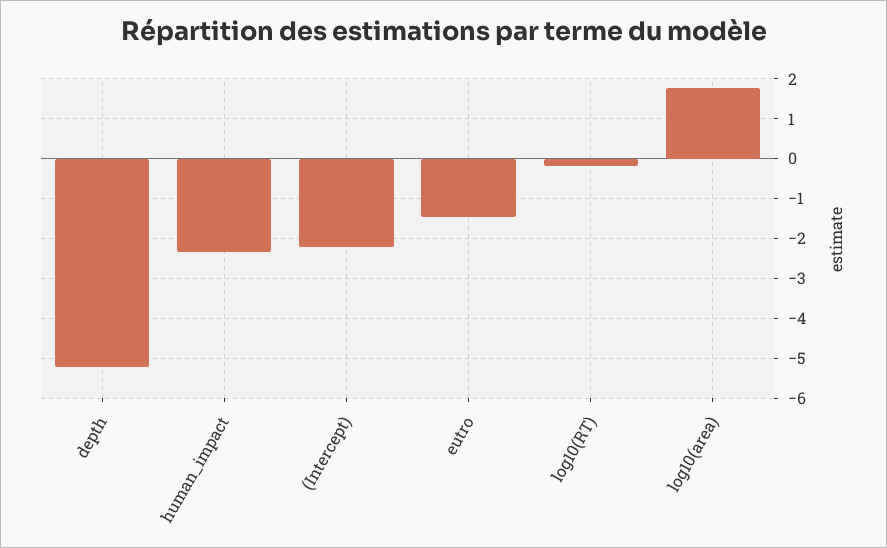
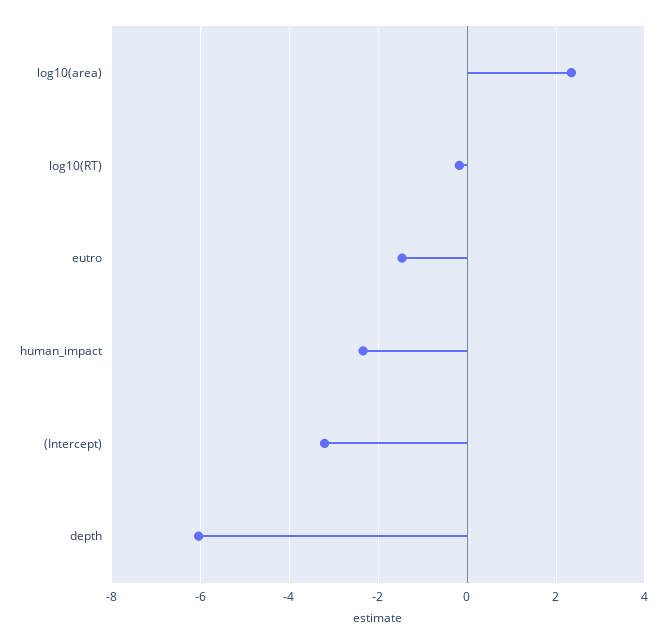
depth: -5.2 -> -6
(Intercept): -2.2 -> -3.2
log10(area): 1.8 -> 2.4

